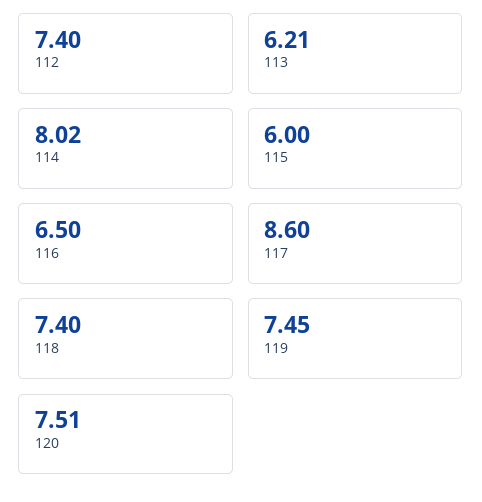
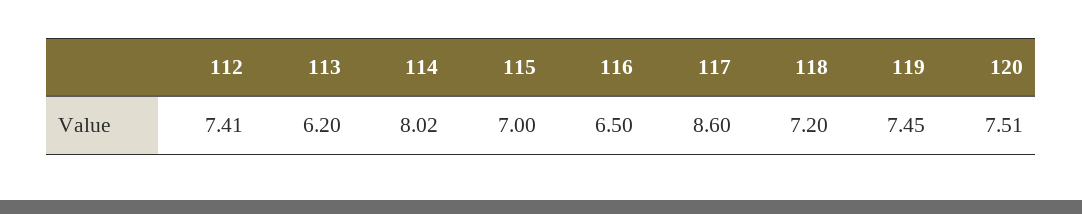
112: 7.4 -> 7.41
113: 6.21 -> 6.2
115: 6 -> 7
118: 7.4 -> 7.2

